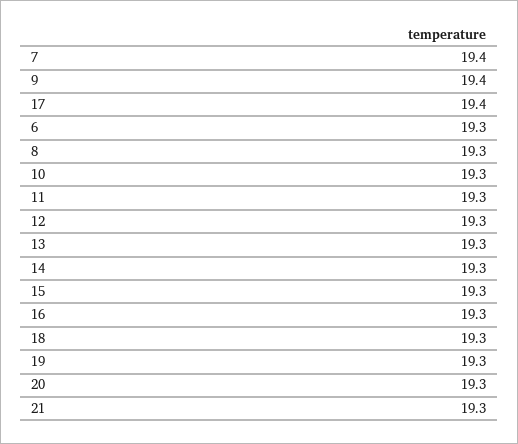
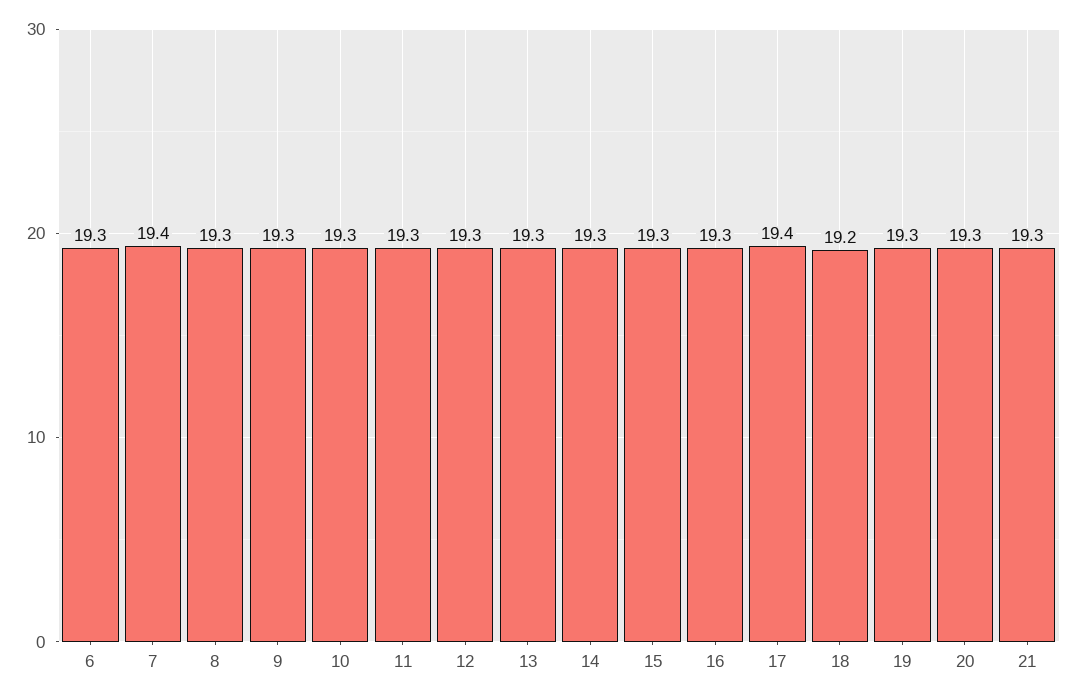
9: 19.4 -> 19.3
18: 19.3 -> 19.2

